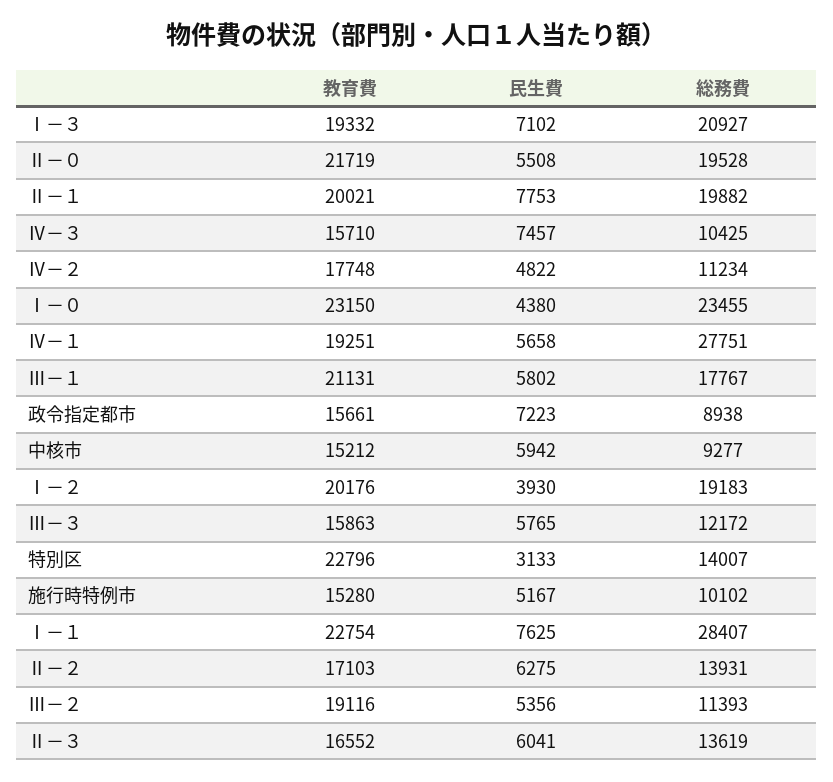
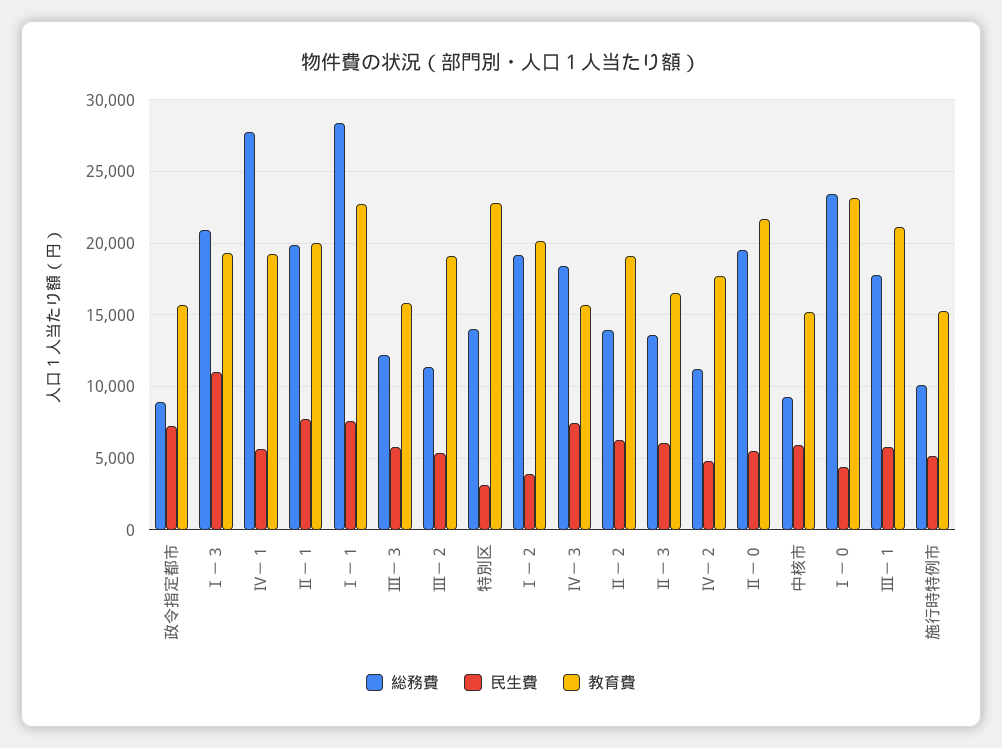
民生費, Ⅰ－３: 7102 -> 11000
総務費, Ⅳ－３: 10425 -> 18500
教育費, Ⅱ－２: 17103 -> 19000

